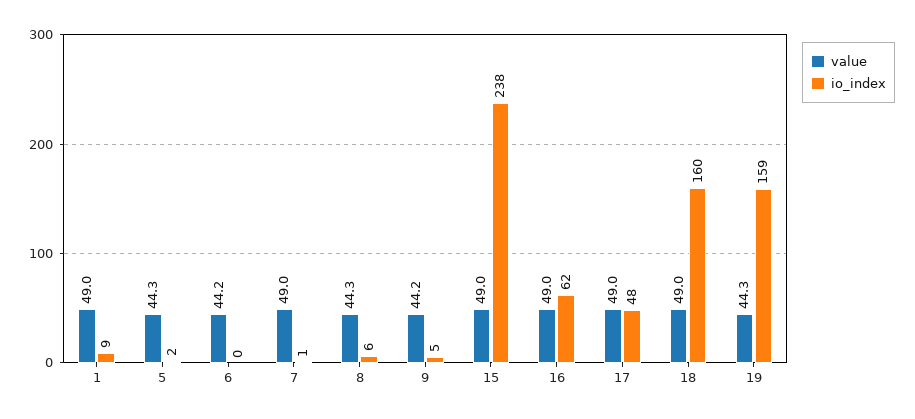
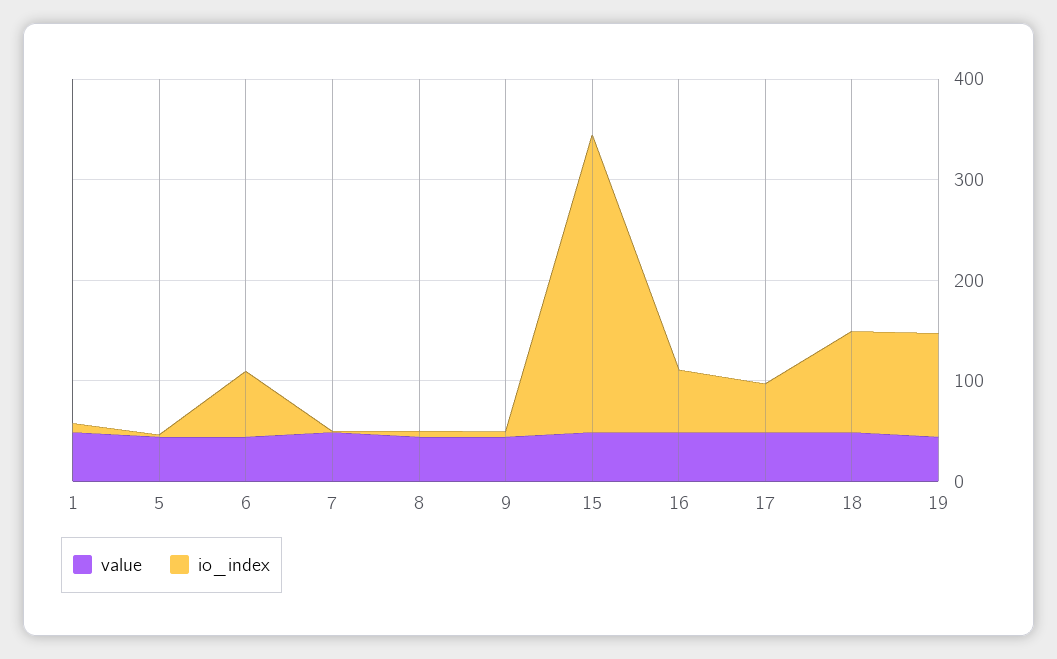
io_index, 6: 0 -> 60
io_index, 15: 238 -> 300
io_index, 18: 160 -> 100
io_index, 19: 159 -> 100

